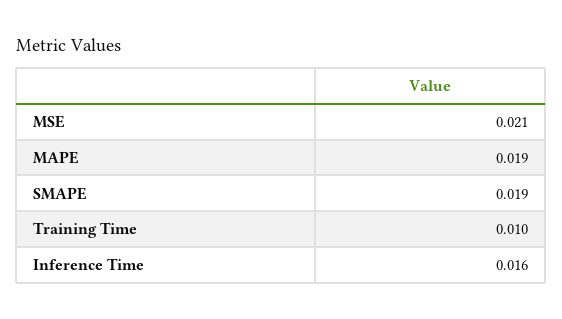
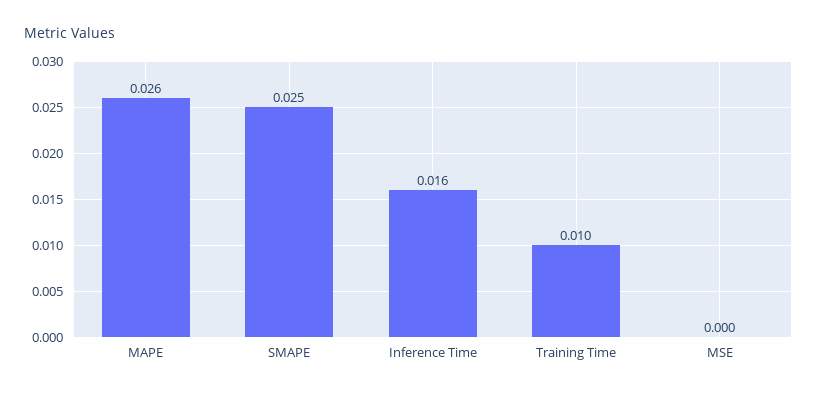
MSE: 0.021 -> 0
MAPE: 0.019 -> 0.026
SMAPE: 0.019 -> 0.025

